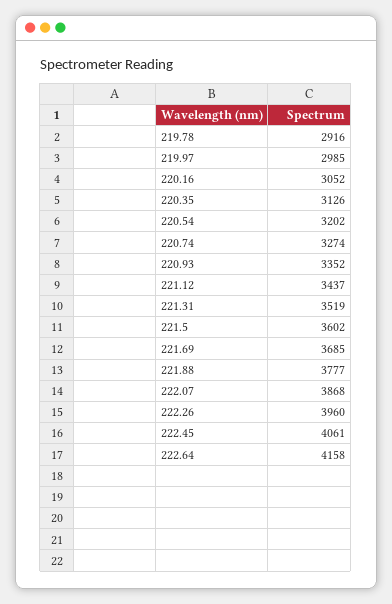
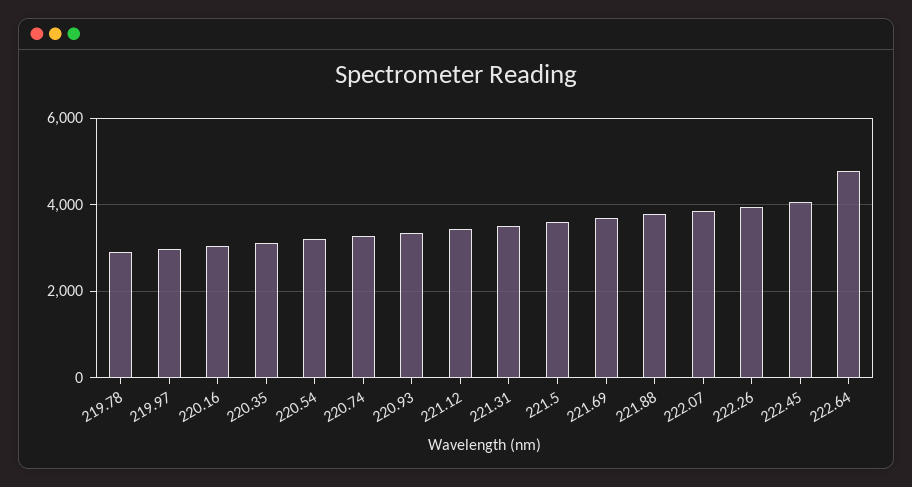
222.64: 4158 -> 4800

